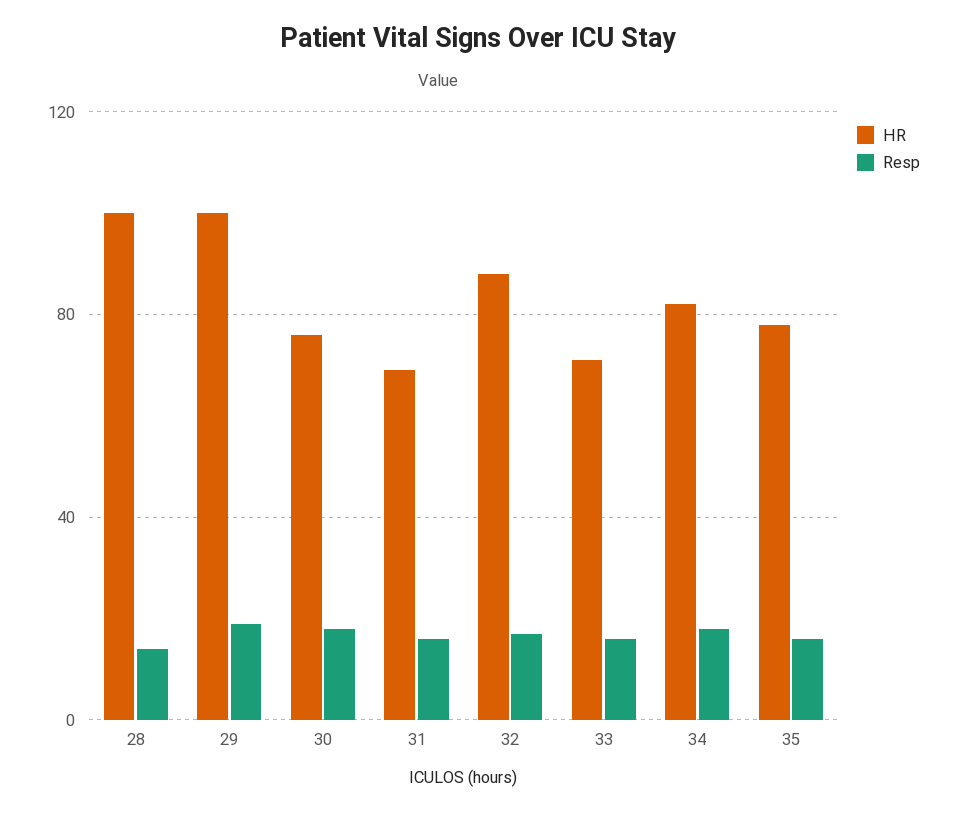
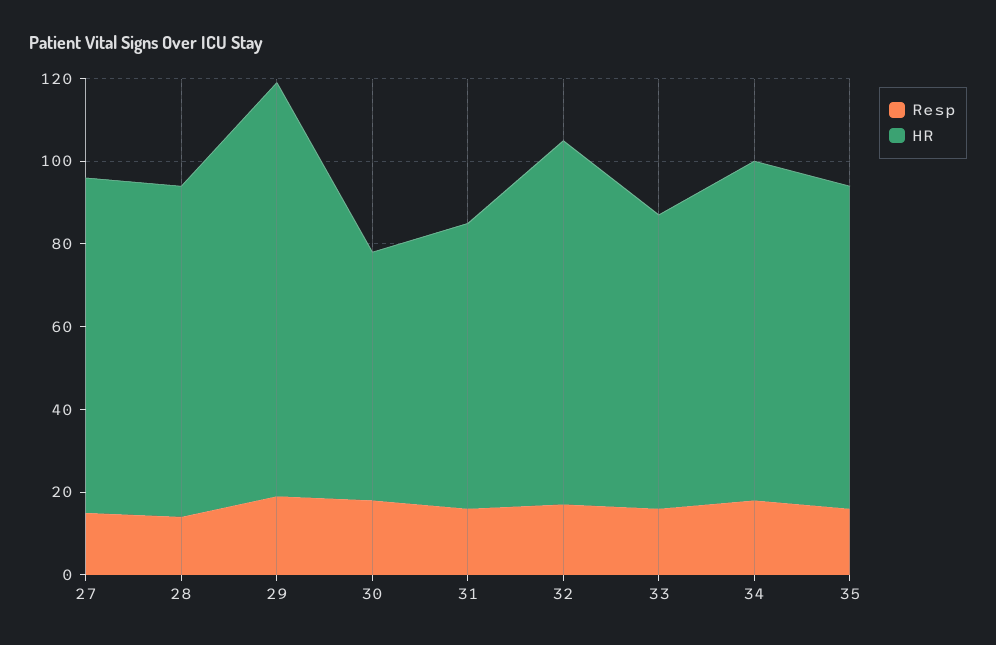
HR, 28: 100 -> 80
HR, 30: 75 -> 60
Resp, 27: none -> 15
HR, 27: none -> 80

